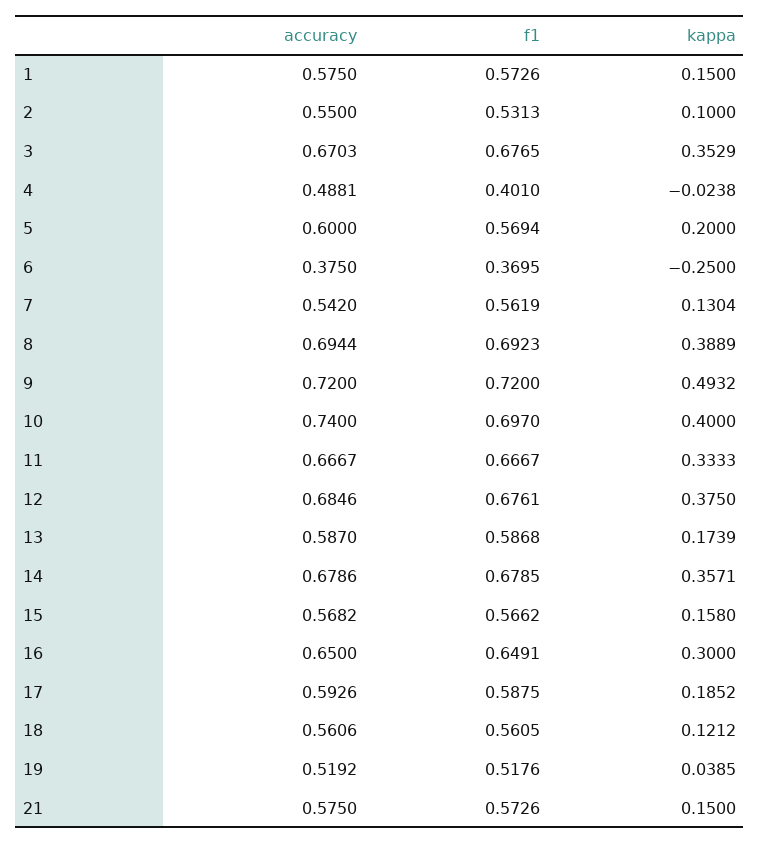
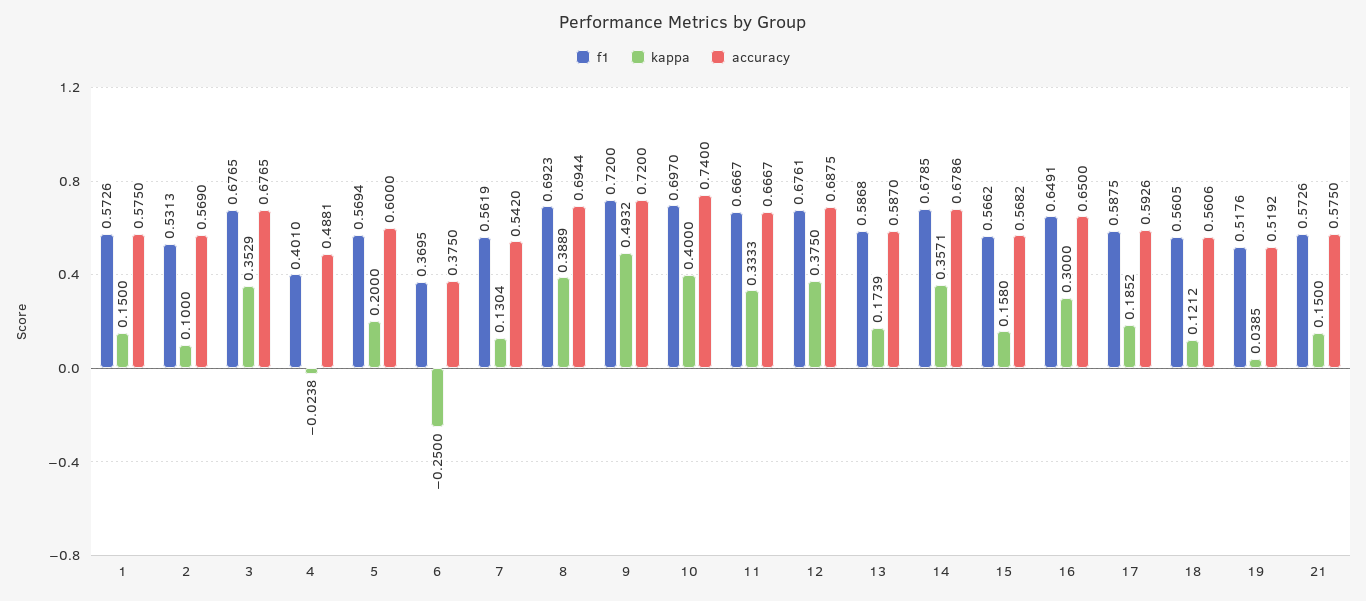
accuracy, 2: 0.55 -> 0.569
accuracy, 3: 0.6703 -> 0.6765
accuracy, 12: 0.6846 -> 0.6875

